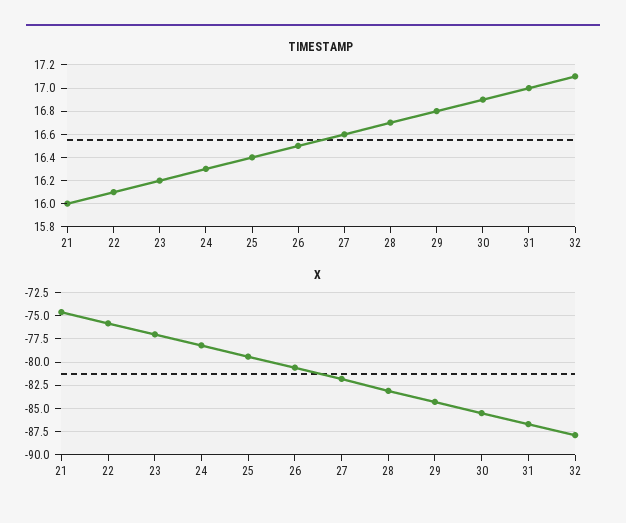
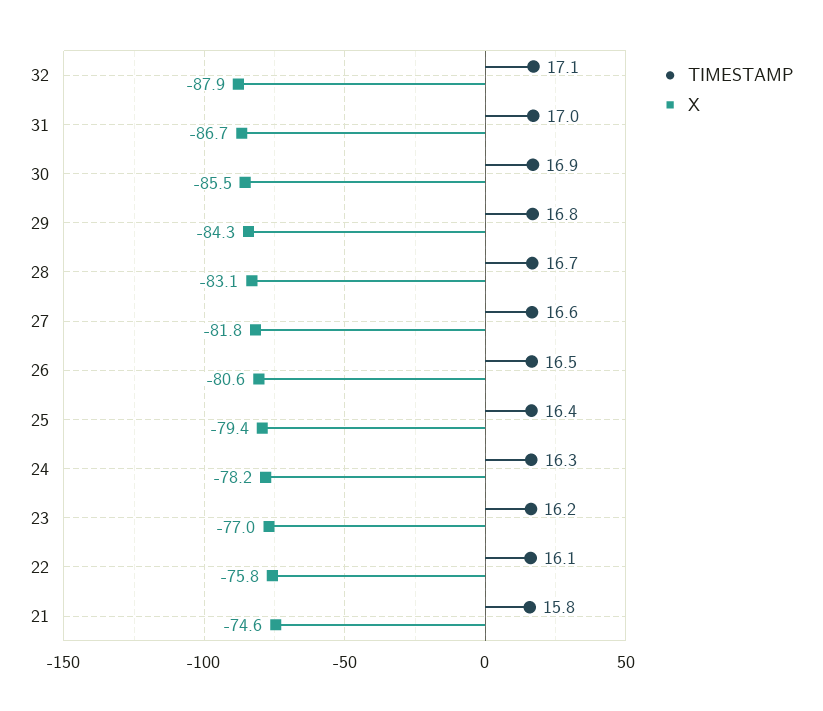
TIMESTAMP, 21: 16 -> 15.8

